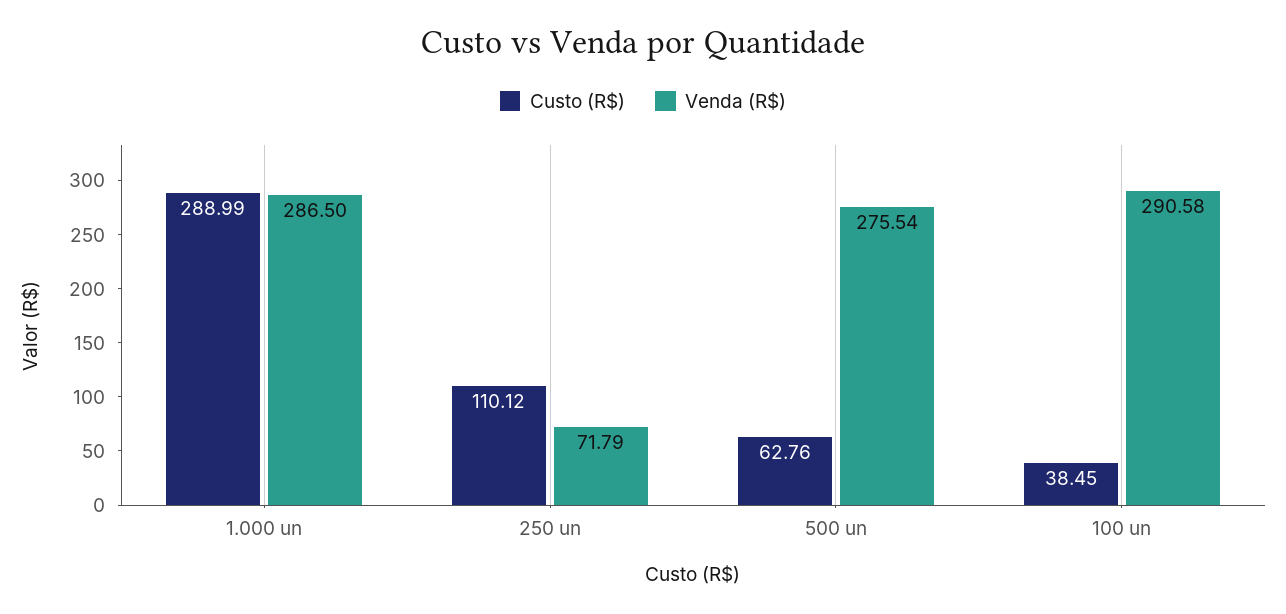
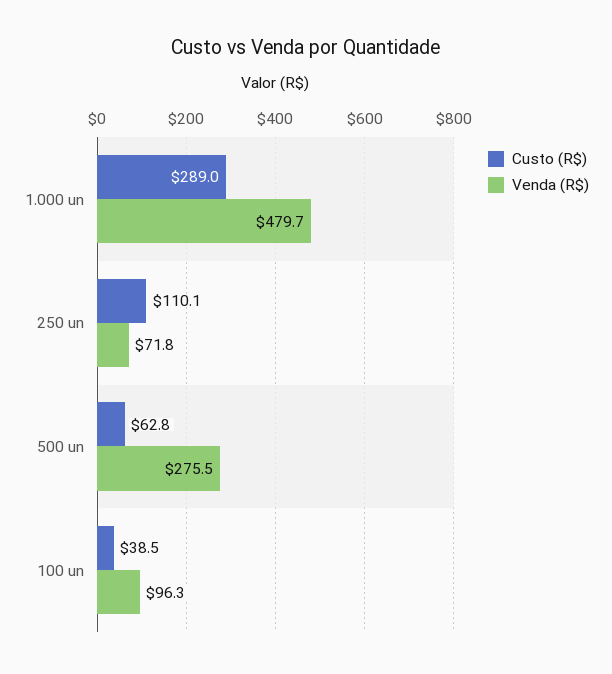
Venda (R$), 1.000 un: 286.5 -> 479.7
Venda (R$), 100 un: 290.58 -> 96.3

